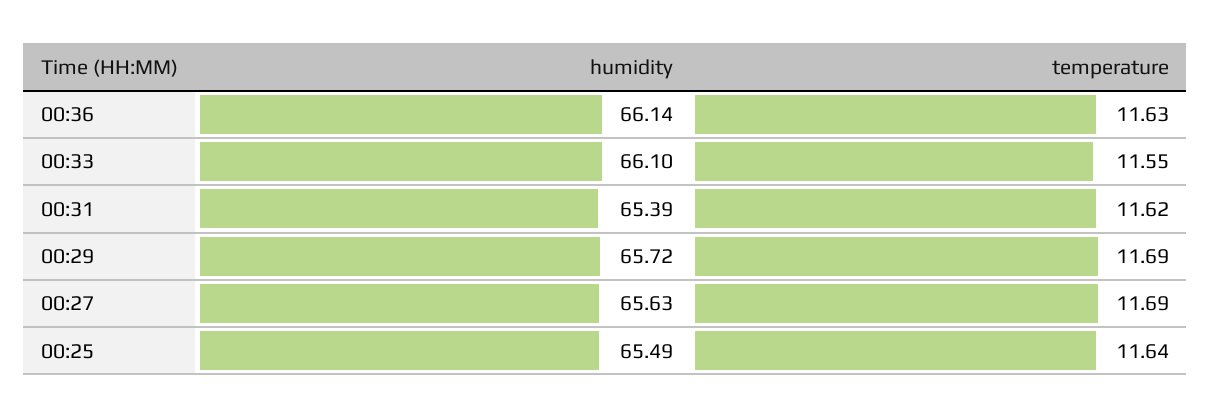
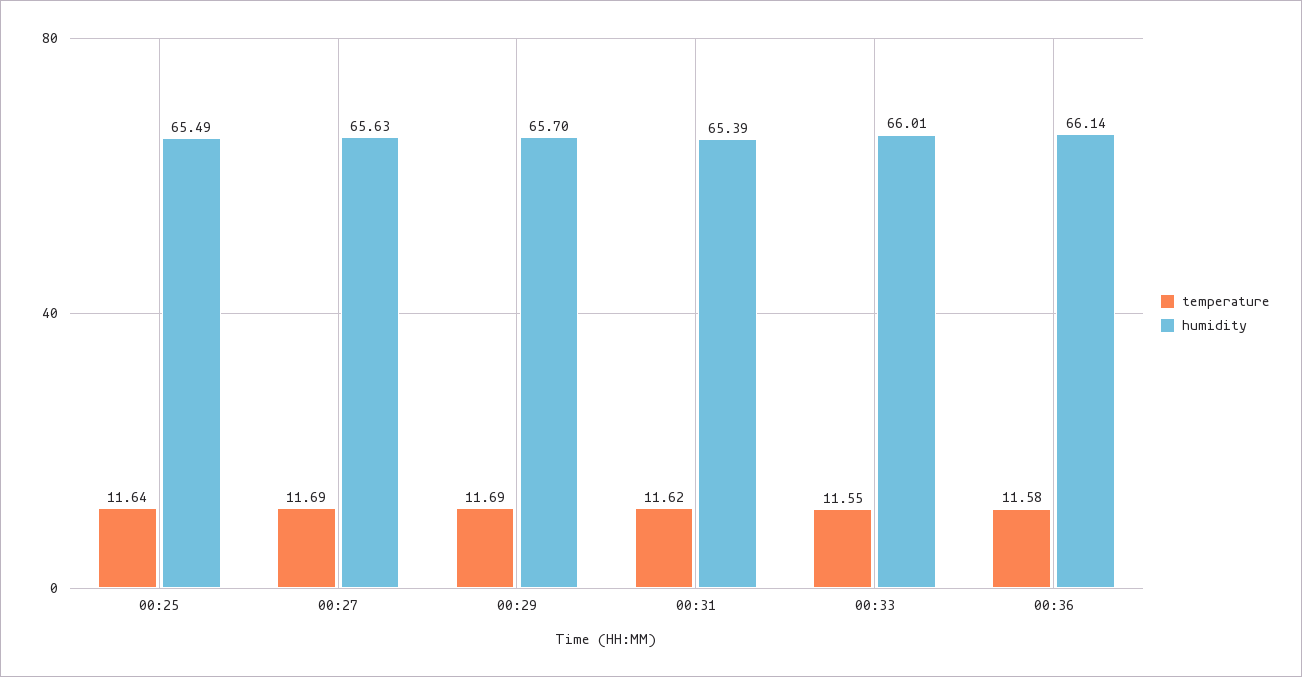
temperature, 00:36: 11.63 -> 11.58
humidity, 00:33: 66.1 -> 66.01
humidity, 00:29: 65.72 -> 65.7

